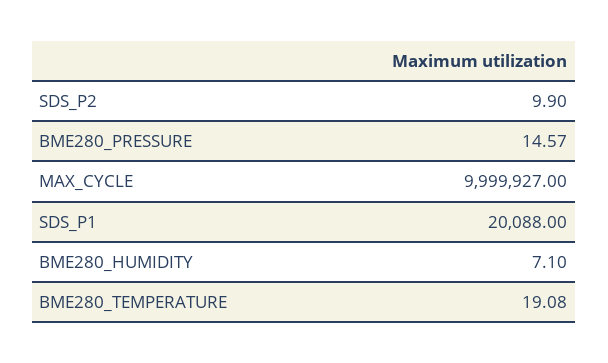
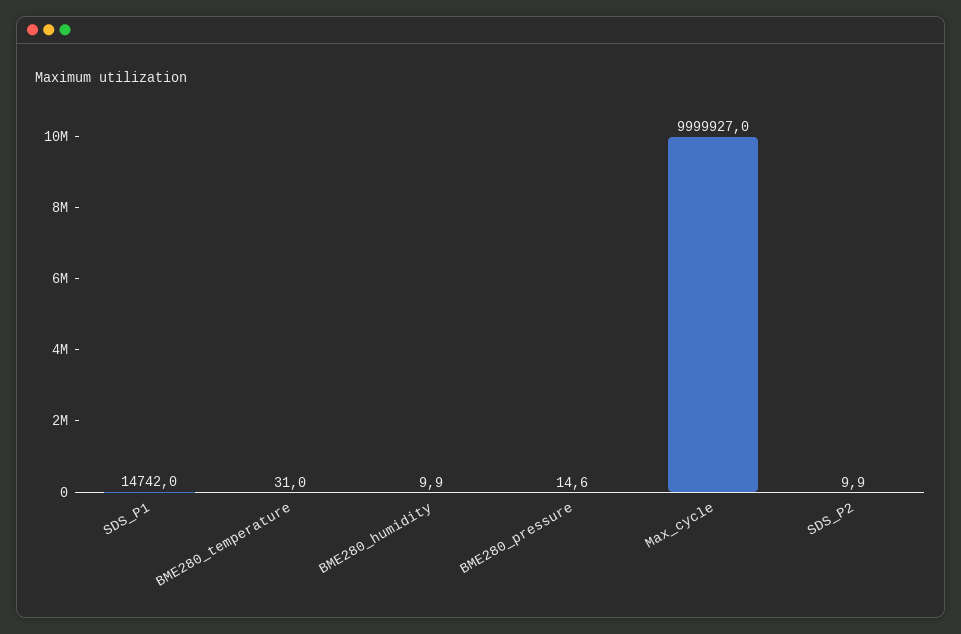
SDS_P1: 20088 -> 14742
BME280_HUMIDITY: 7.1 -> 9.9
BME280_TEMPERATURE: 19.08 -> 31

